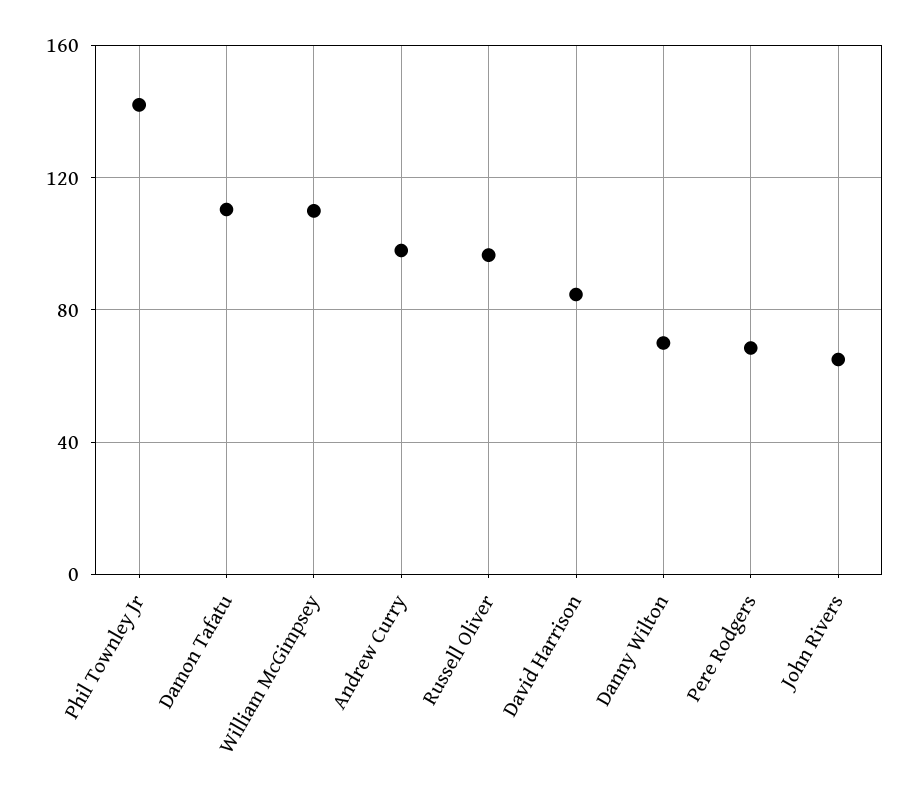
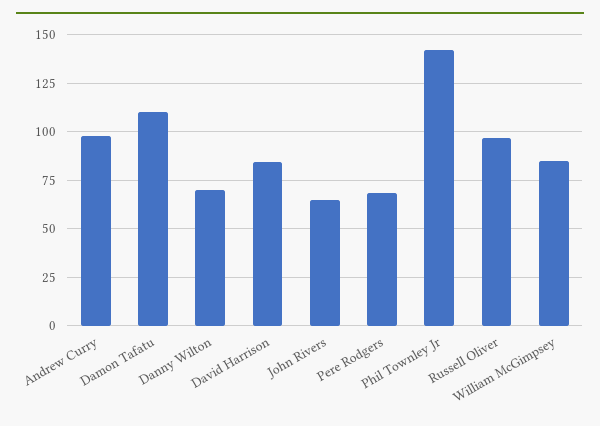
William McGimpsey: 110 -> 85

